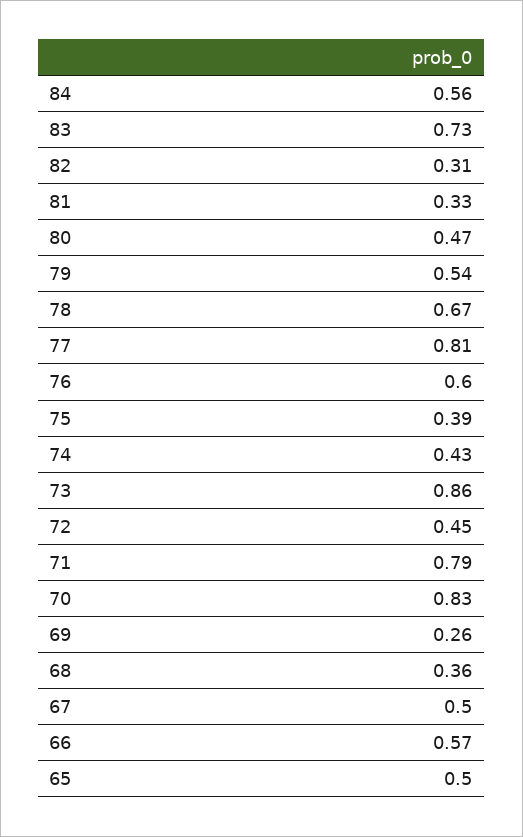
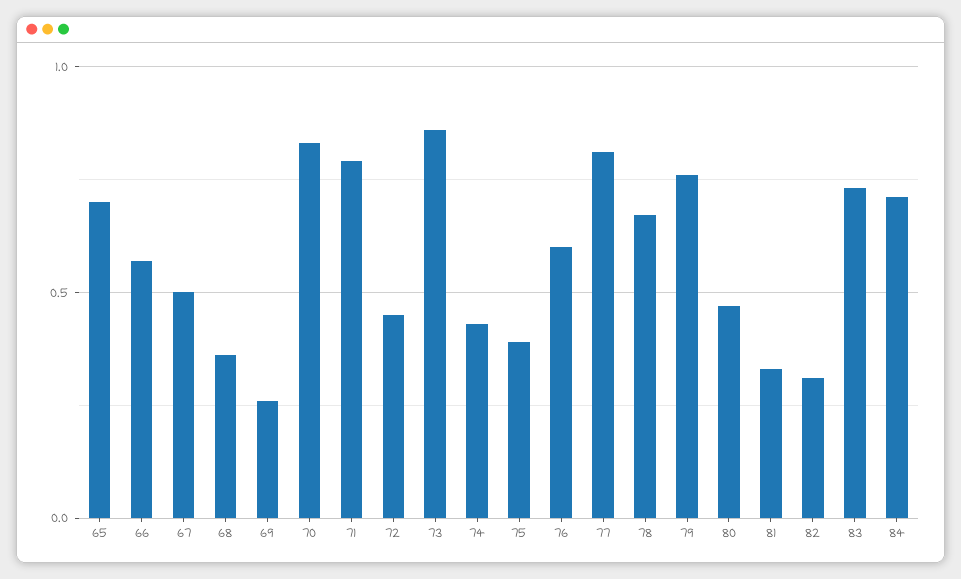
84: 0.56 -> 0.7
79: 0.54 -> 0.75
65: 0.5 -> 0.7

